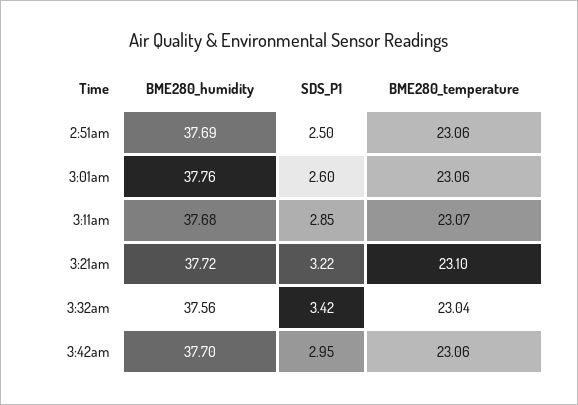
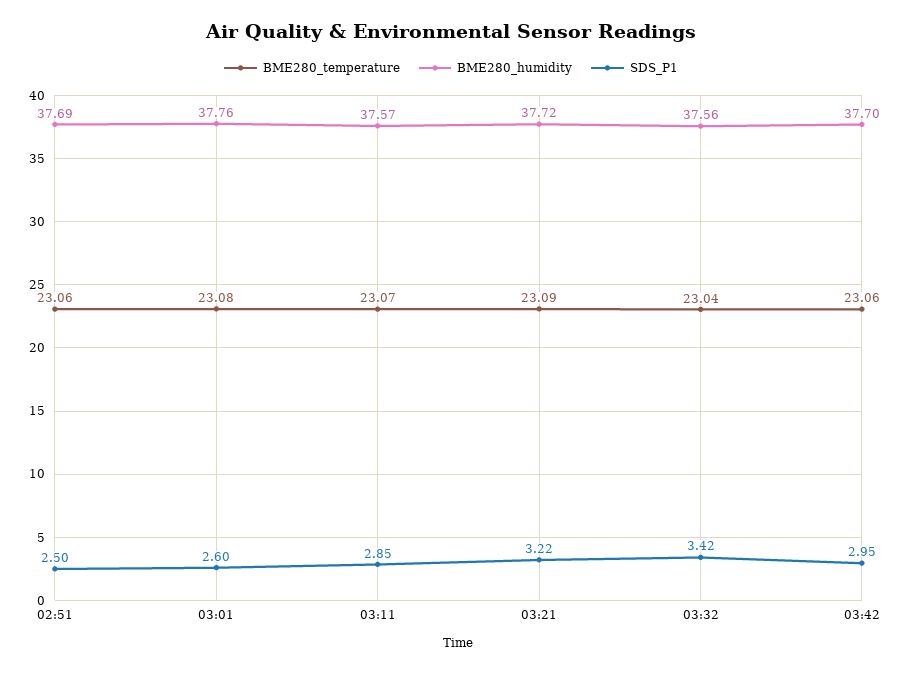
BME280_temperature, 3:01am: 23.06 -> 23.08
BME280_humidity, 3:11am: 37.68 -> 37.57
BME280_temperature, 3:21am: 23.1 -> 23.09

